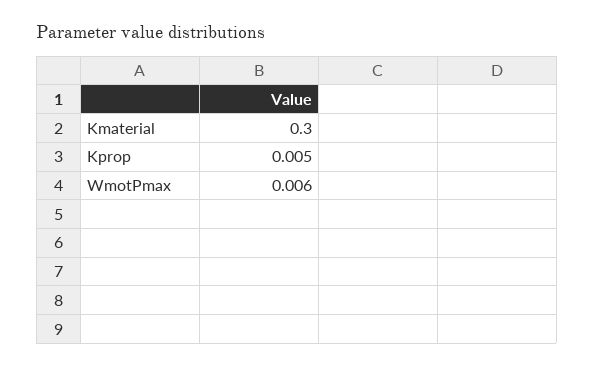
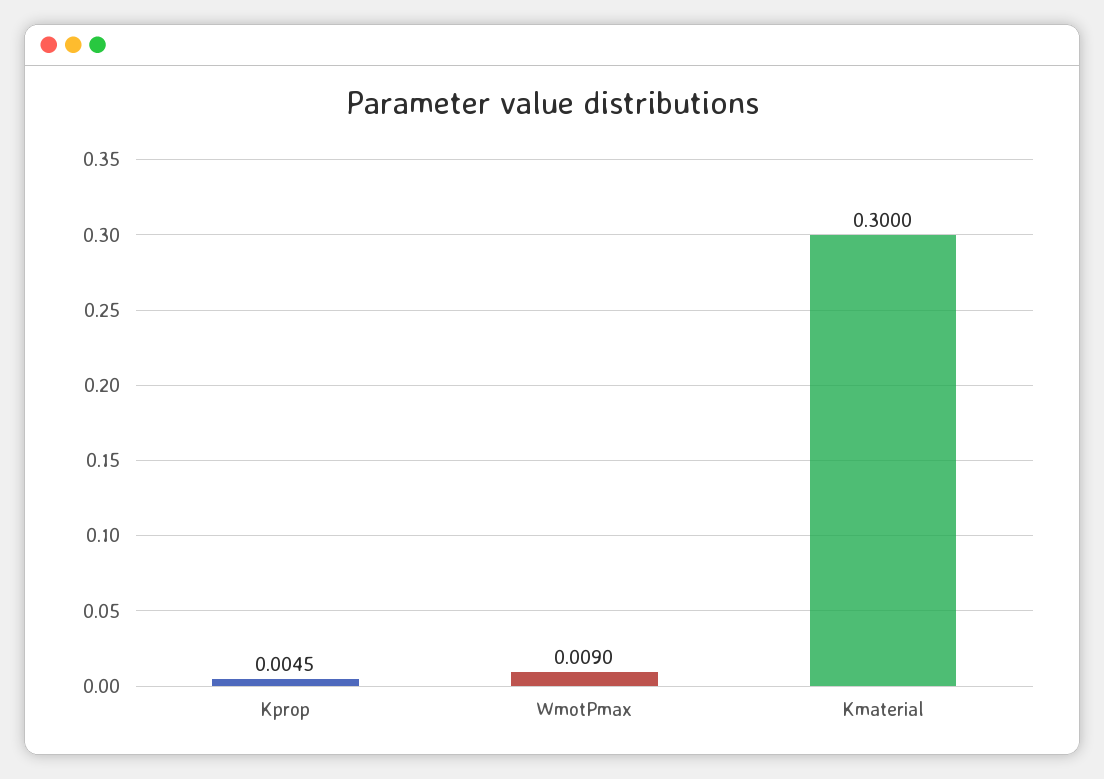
WmotPmax: 0.006 -> 0.009

